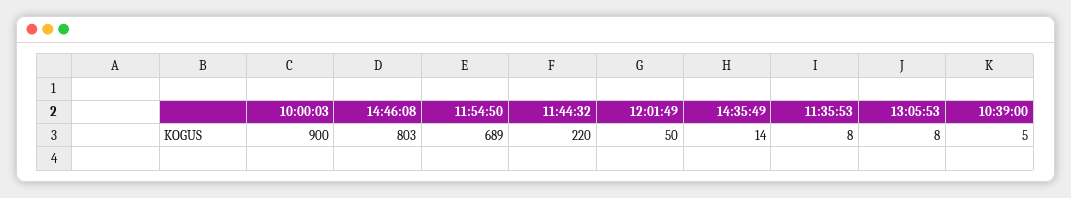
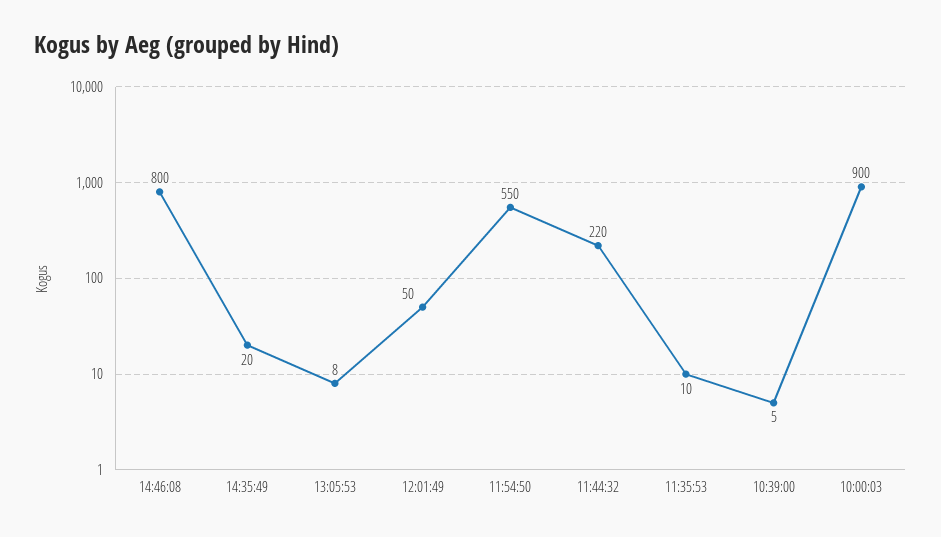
14:46:08: 803 -> 800
11:54:50: 689 -> 550
14:35:49: 14 -> 20
11:35:53: 8 -> 10

